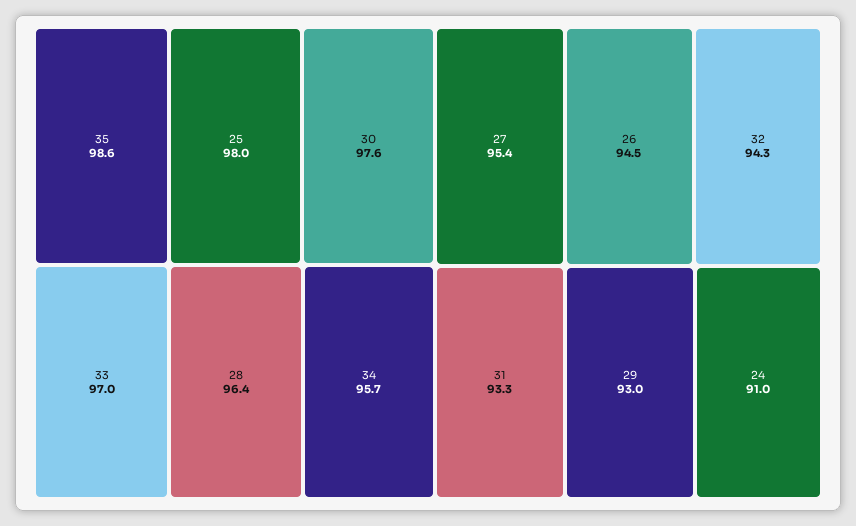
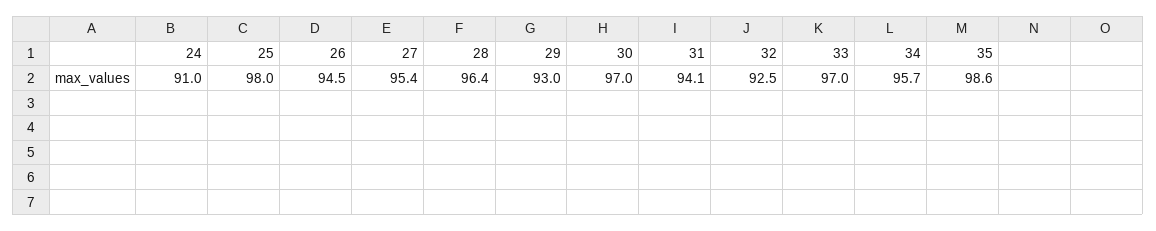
30: 97.6 -> 97
32: 94.3 -> 92.5
31: 93.3 -> 94.1

